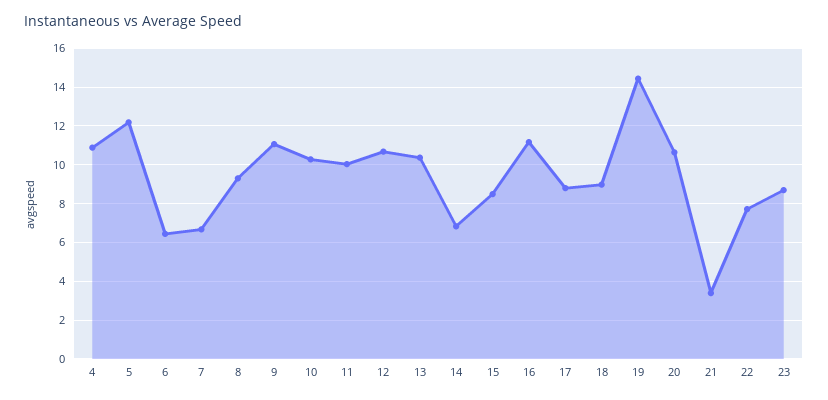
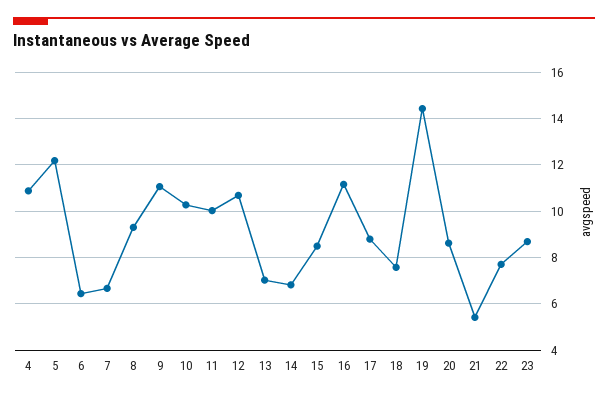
13: 10.5 -> 7
18: 9 -> 7.5
20: 10.5 -> 8.5
21: 3.5 -> 5.5

